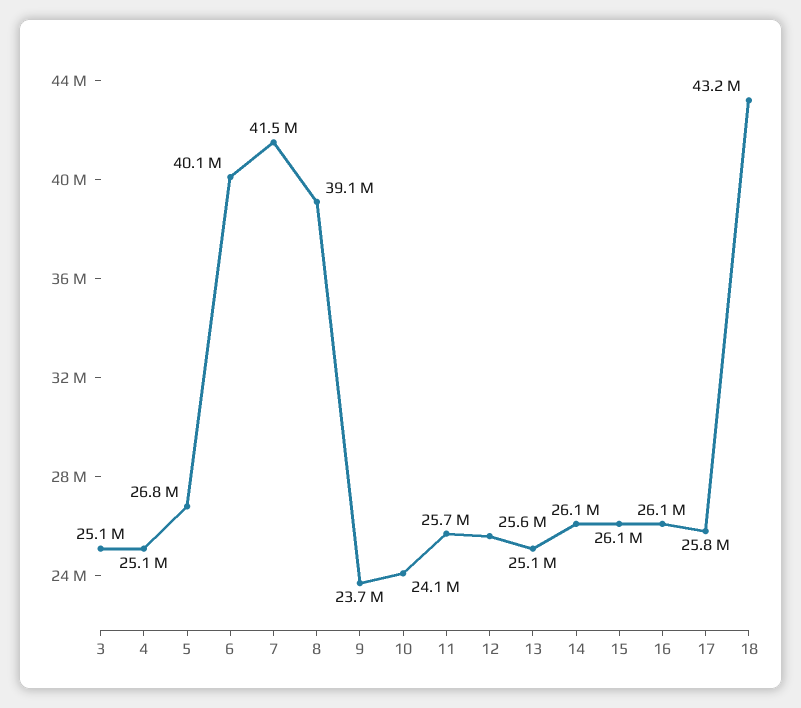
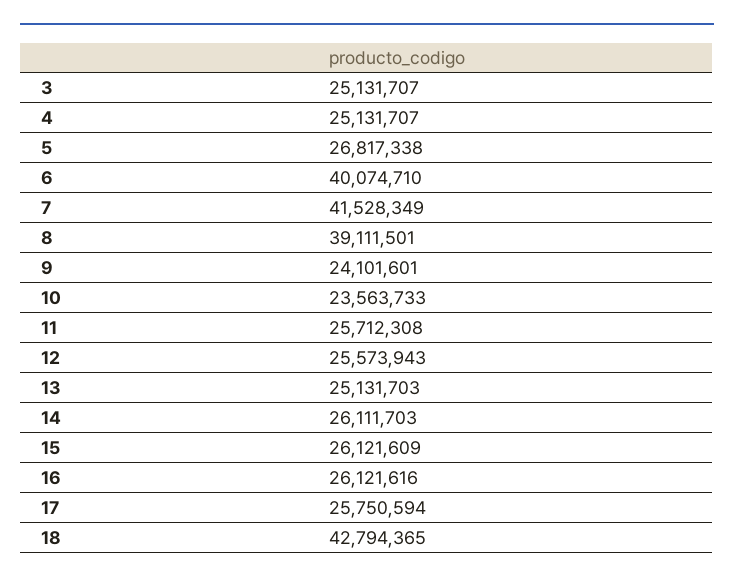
9: 23700000 -> 24101601
10: 24100000 -> 23563733
18: 43200000 -> 42794365

